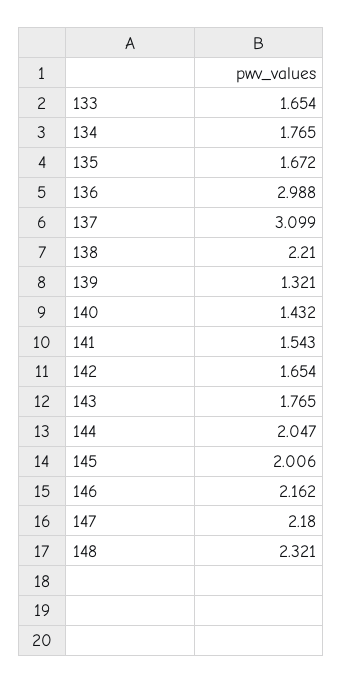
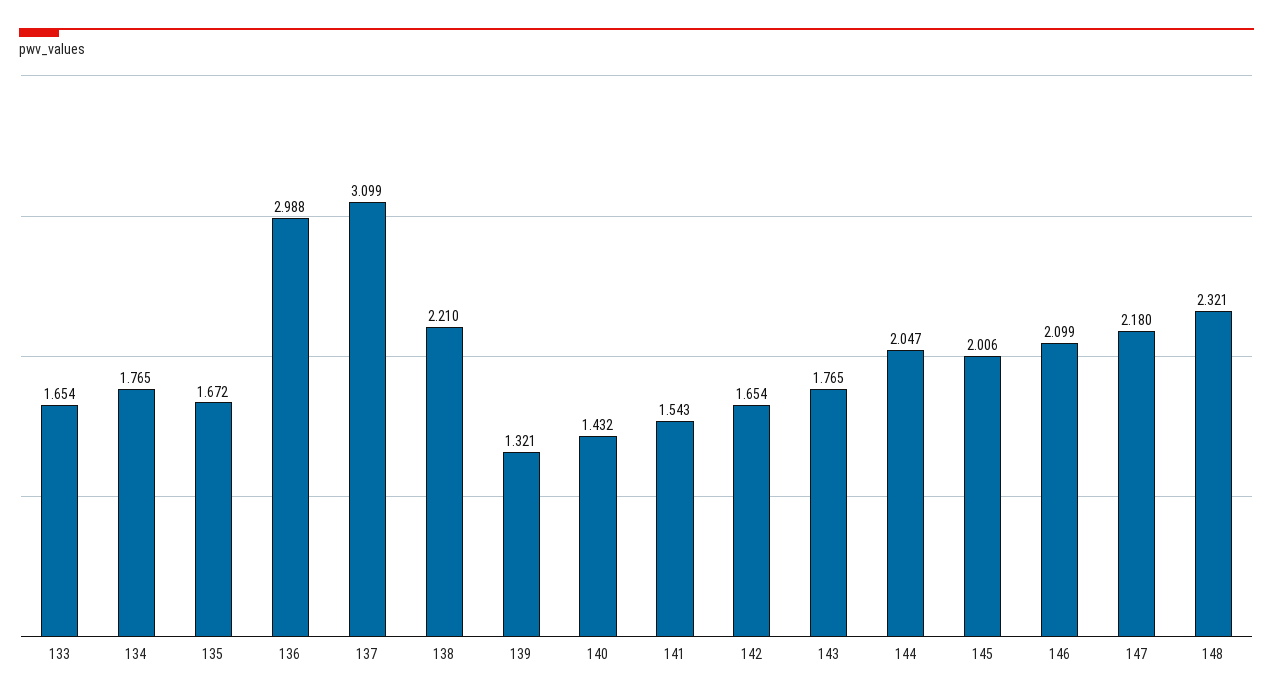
146: 2.162 -> 2.099

